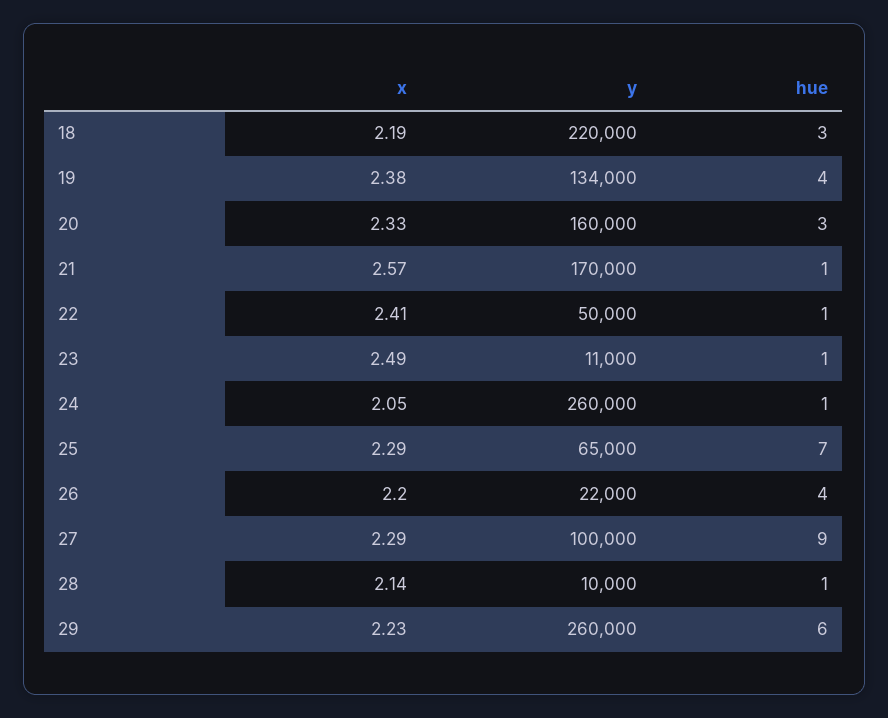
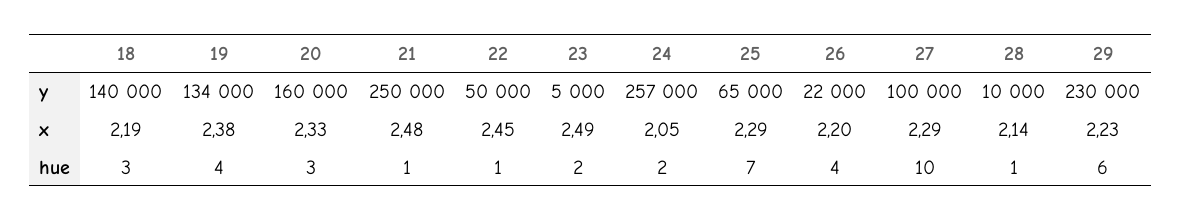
y, 18: 220000 -> 140000
x, 21: 2.57 -> 2.48
y, 21: 170000 -> 250000
x, 22: 2.41 -> 2.45
y, 23: 11000 -> 5000
hue, 23: 1 -> 2
y, 24: 260000 -> 257000
hue, 24: 1 -> 2
hue, 27: 9 -> 10
y, 29: 260000 -> 230000

